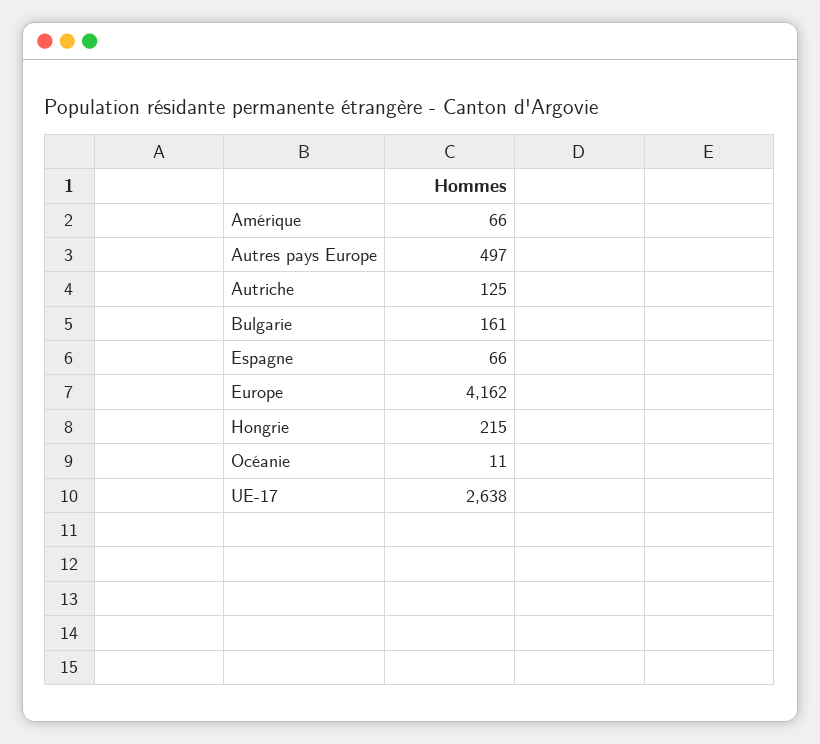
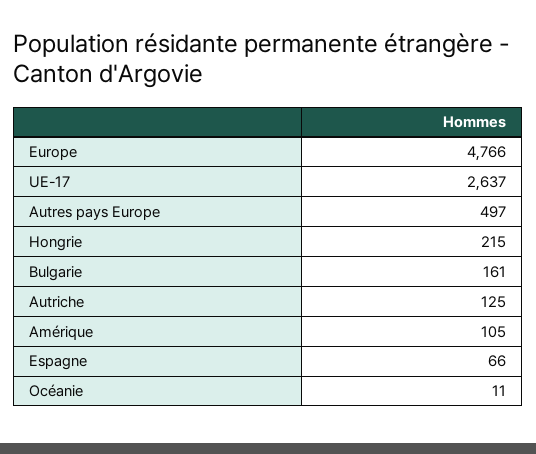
Amérique: 66 -> 105
Europe: 4162 -> 4766
UE-17: 2638 -> 2637

